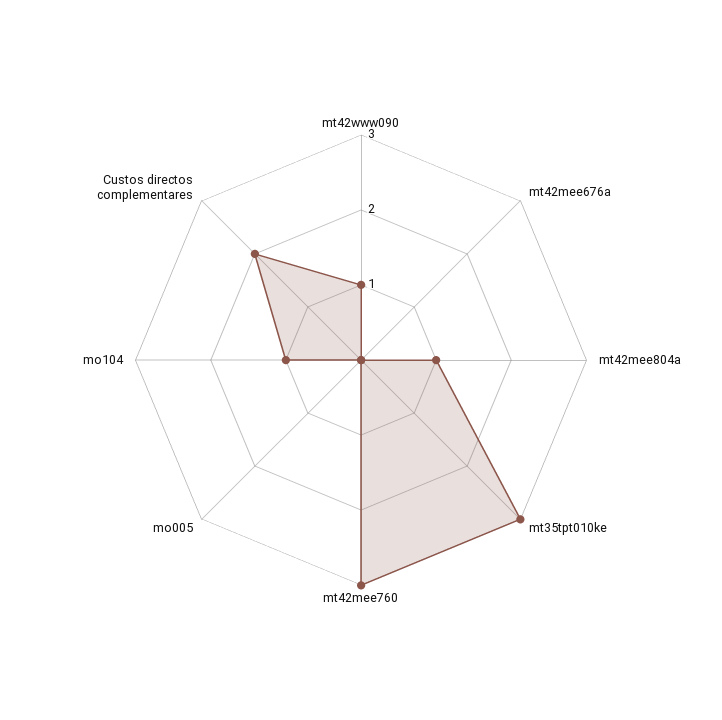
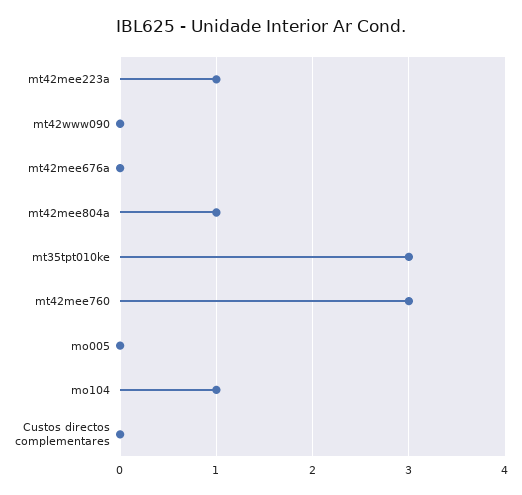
mt42www090: 1 -> 0
Custos directos complementares: 2 -> 0
mt42mee223a: none -> 1

